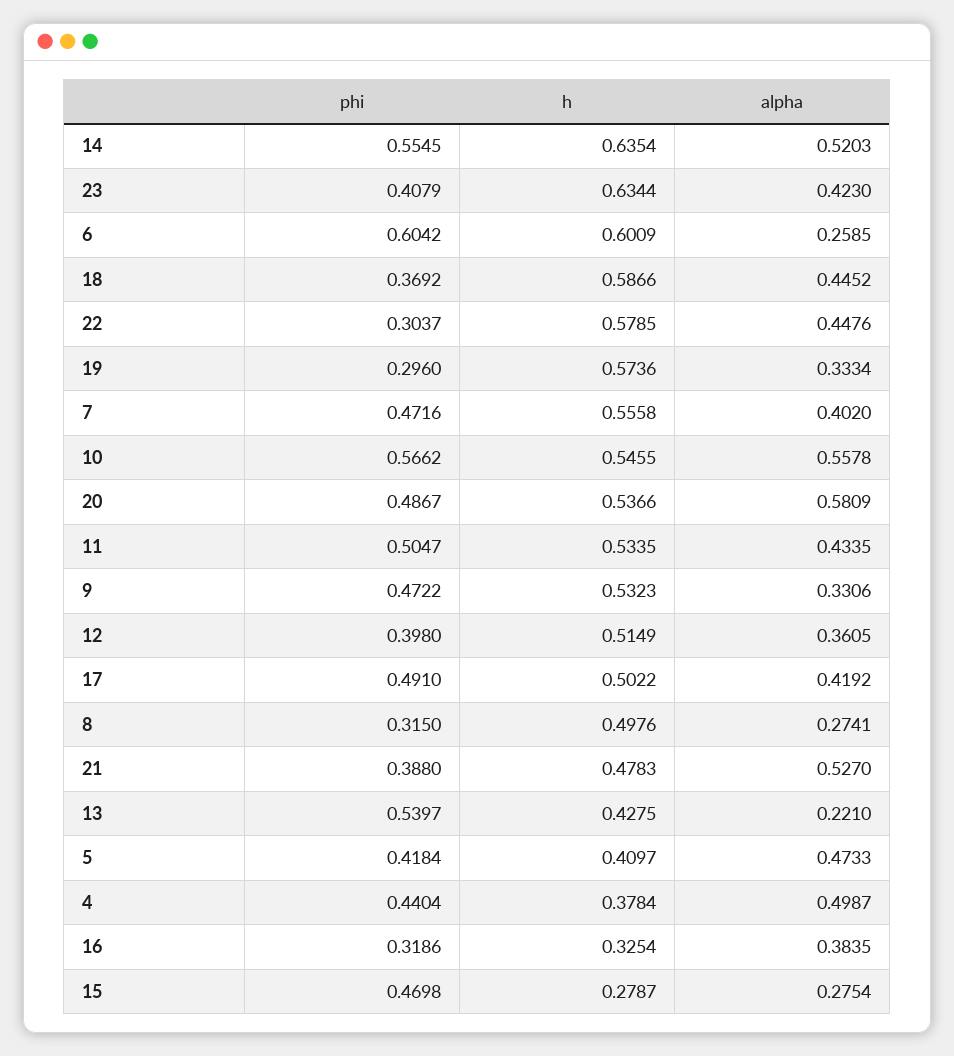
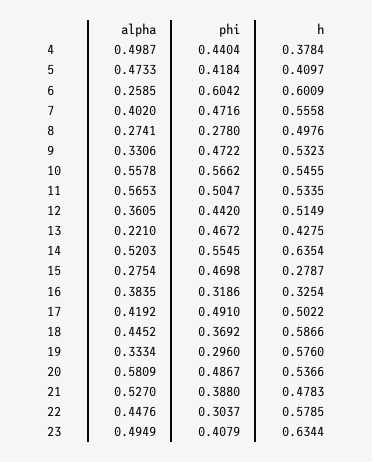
alpha, 23: 0.423 -> 0.4949
h, 19: 0.5736 -> 0.576
alpha, 11: 0.4335 -> 0.5653
phi, 12: 0.398 -> 0.442
phi, 8: 0.315 -> 0.278
phi, 13: 0.5397 -> 0.4672

